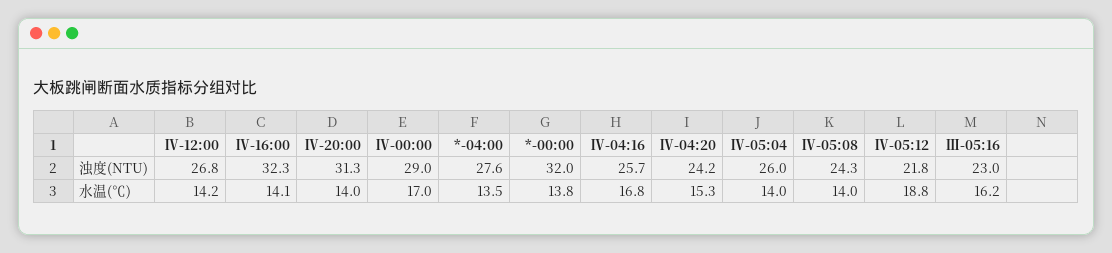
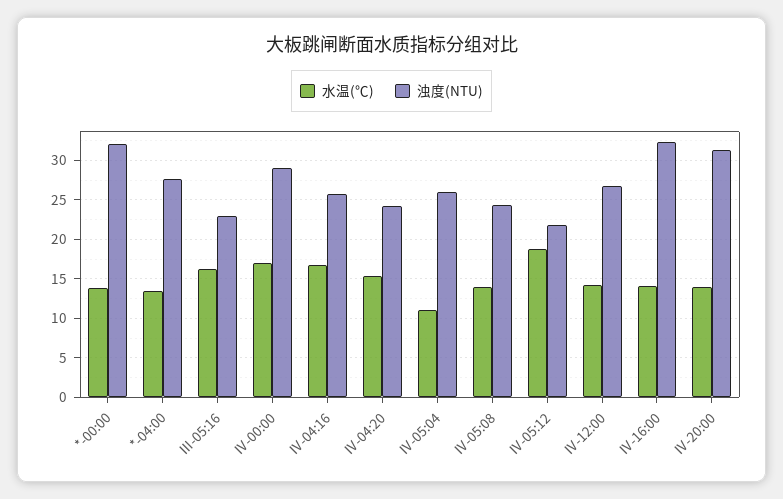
水温(℃), Ⅳ-05:04: 14 -> 11

